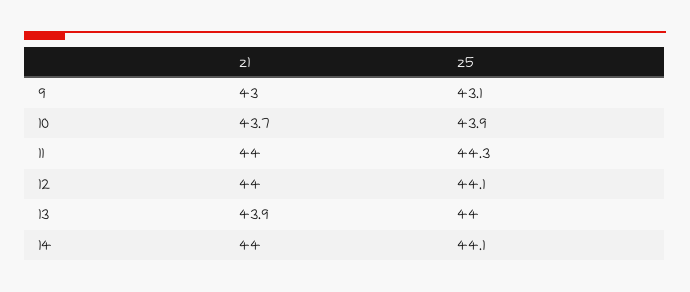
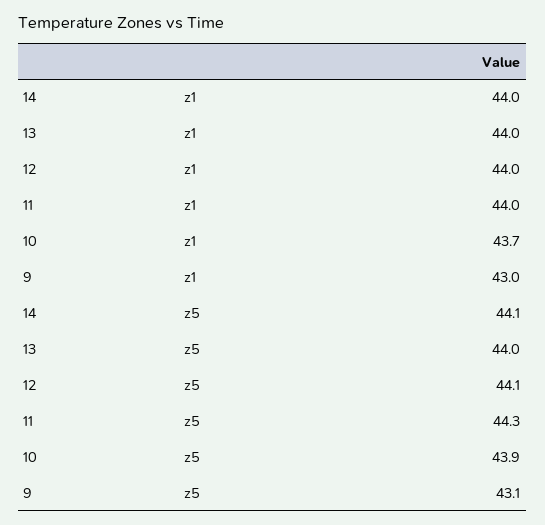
z1, 13: 43.9 -> 44

